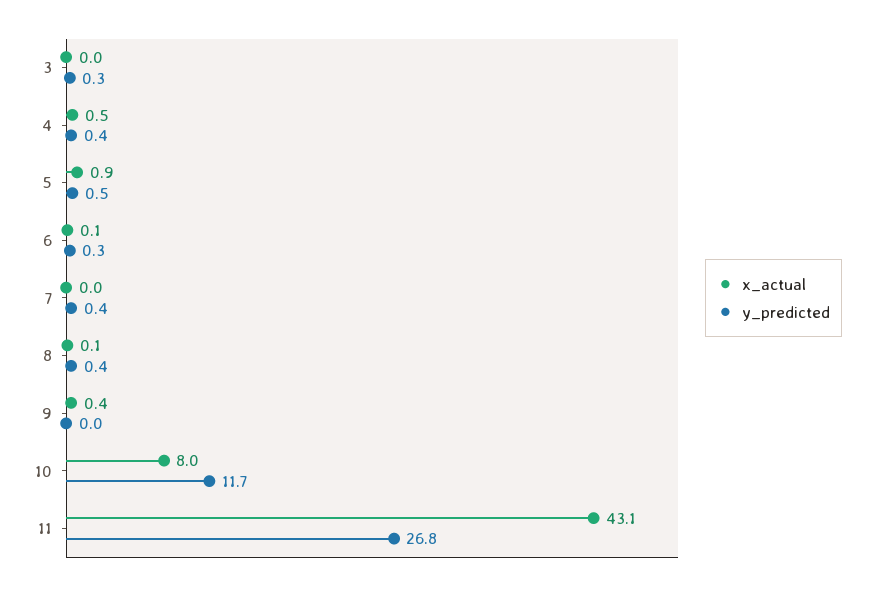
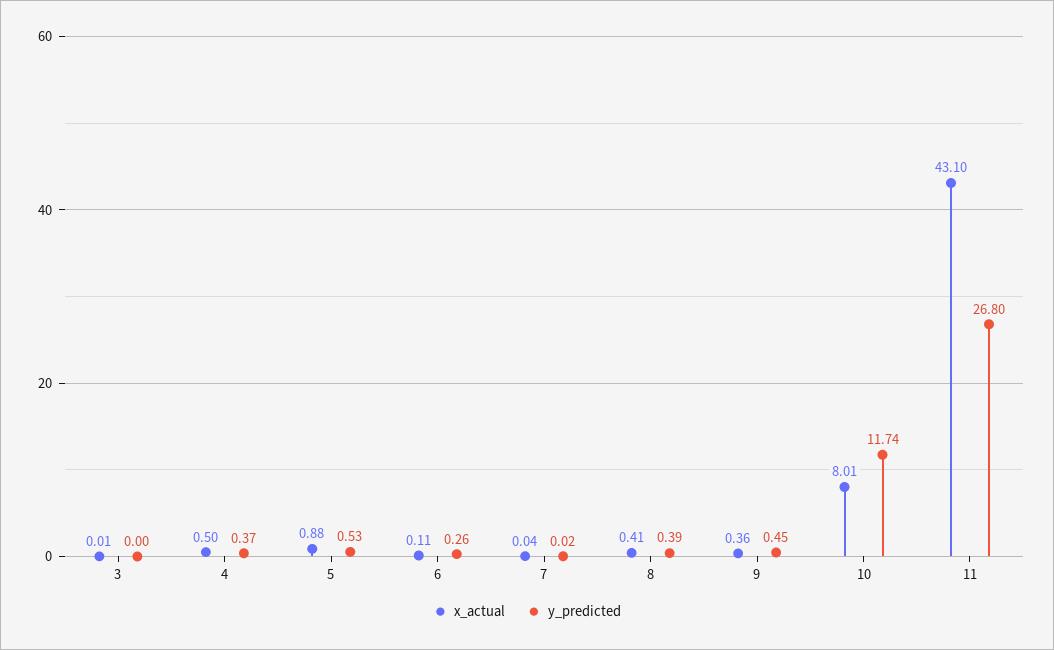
y_predicted, 3: 0.3 -> 0
y_predicted, 7: 0.4 -> 0.02
x_actual, 8: 0.1 -> 0.41
y_predicted, 9: 0 -> 0.45

